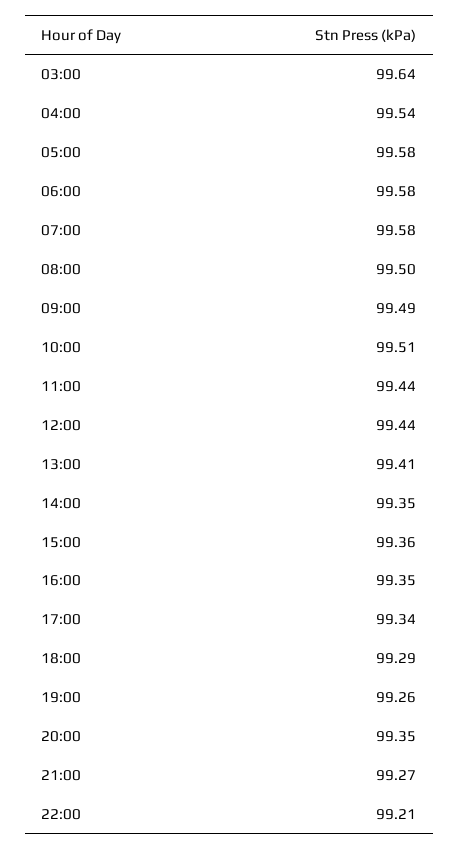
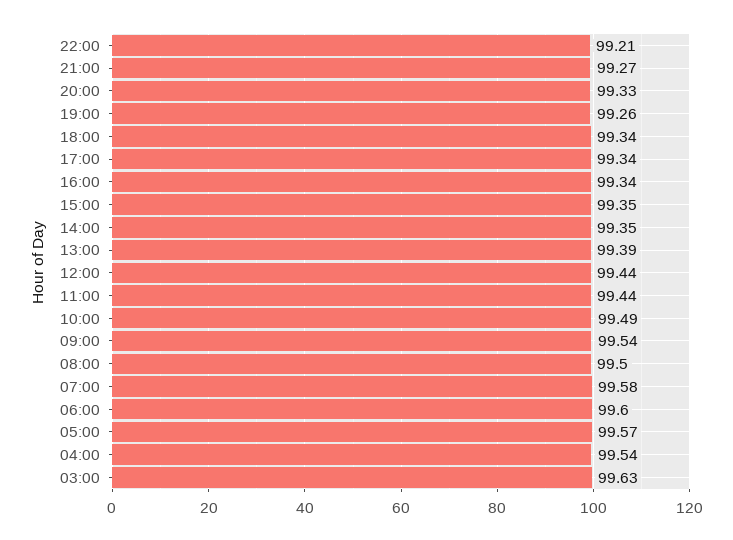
03:00: 99.64 -> 99.63
05:00: 99.58 -> 99.57
06:00: 99.58 -> 99.6
09:00: 99.49 -> 99.54
10:00: 99.51 -> 99.49
13:00: 99.41 -> 99.39
15:00: 99.36 -> 99.35
16:00: 99.35 -> 99.34
18:00: 99.29 -> 99.34
20:00: 99.35 -> 99.33

